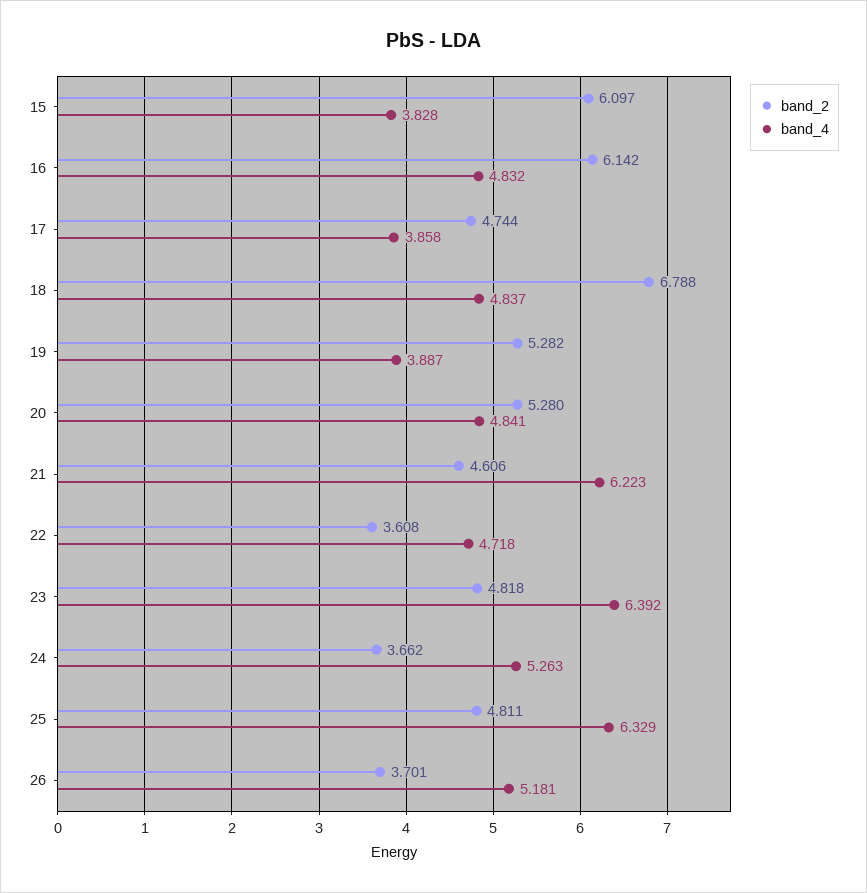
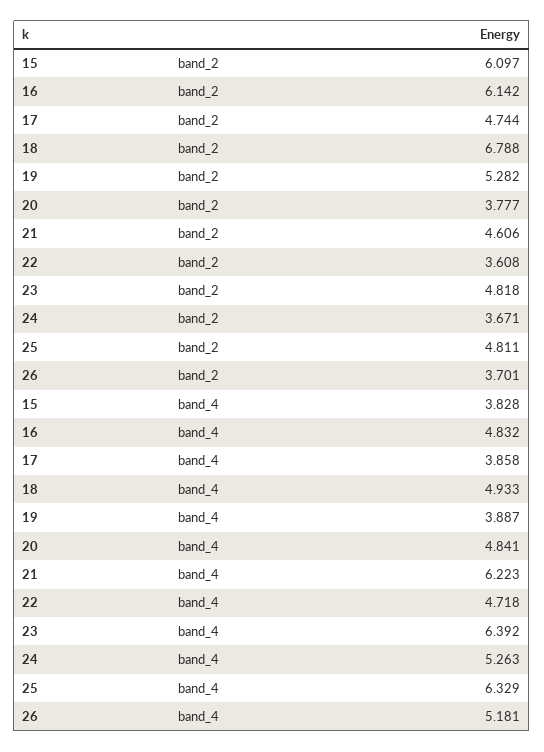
band_4, 18: 4.837 -> 4.933
band_2, 20: 5.28 -> 3.777
band_2, 24: 3.662 -> 3.671

